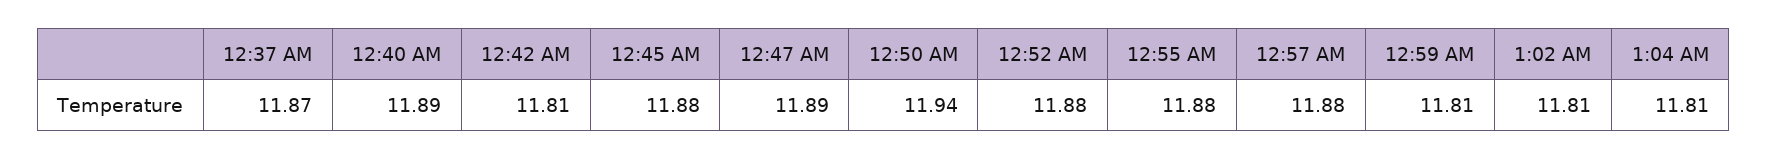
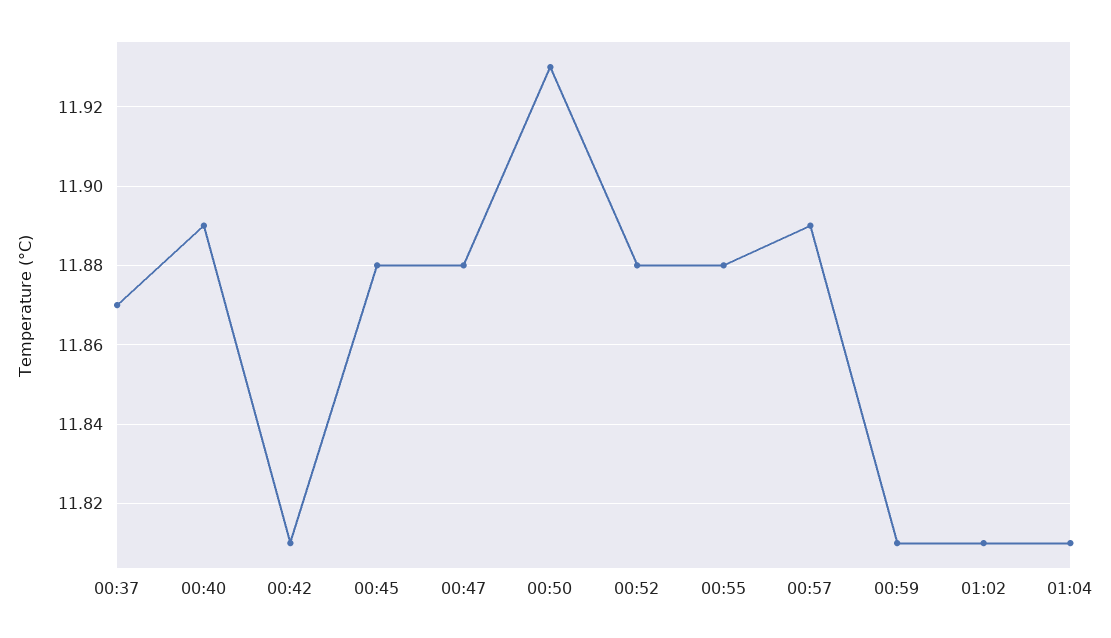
12:47 AM: 11.89 -> 11.88
12:50 AM: 11.94 -> 11.93
12:57 AM: 11.88 -> 11.89

